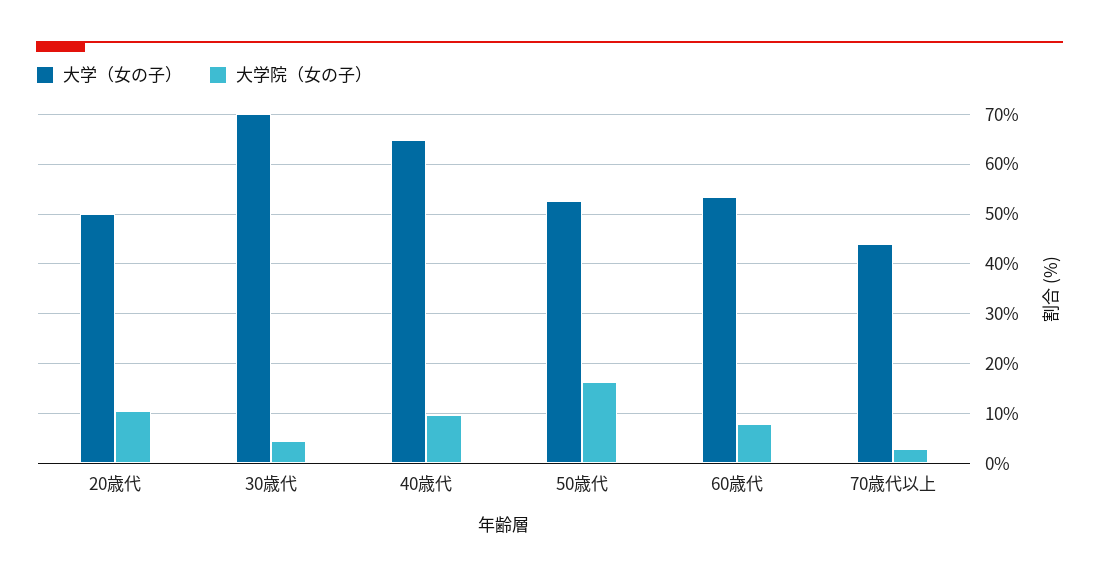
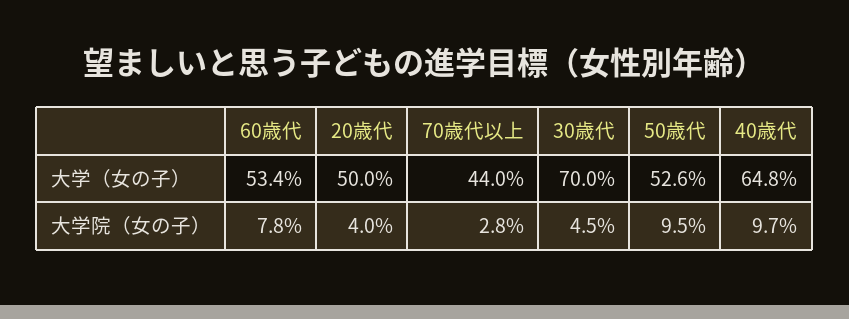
大学院（女の子）, 20歳代: 10 -> 4
大学院（女の子）, 50歳代: 16 -> 9.5

